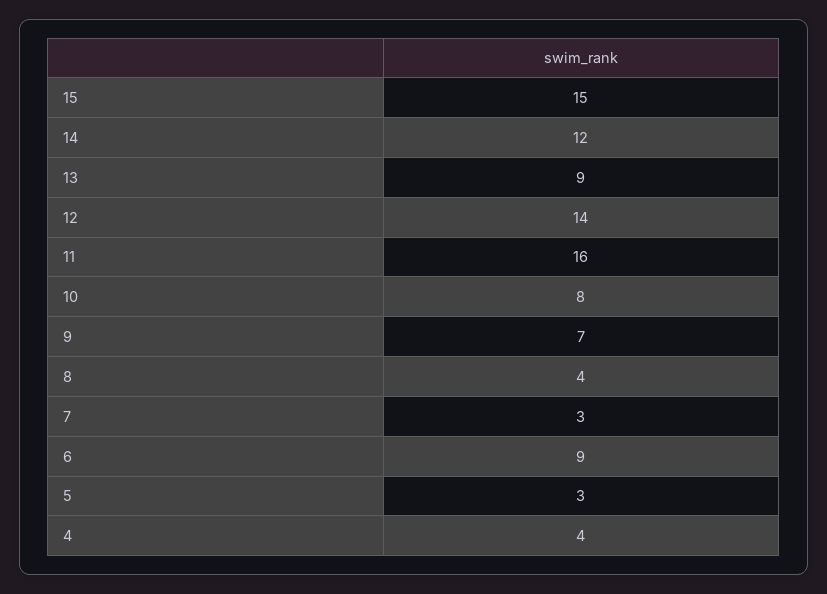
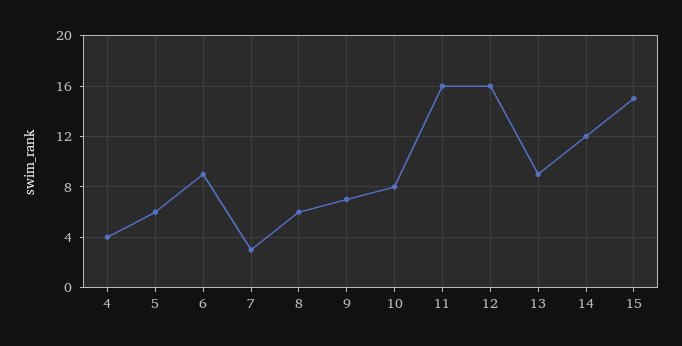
12: 14 -> 16
8: 4 -> 6
5: 3 -> 6

